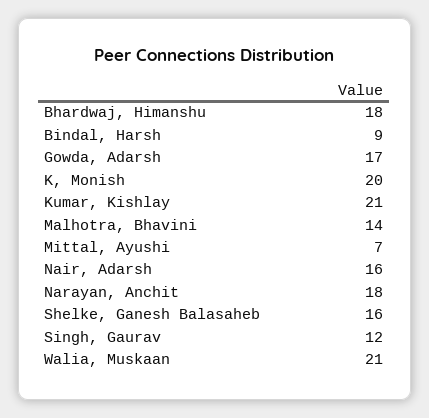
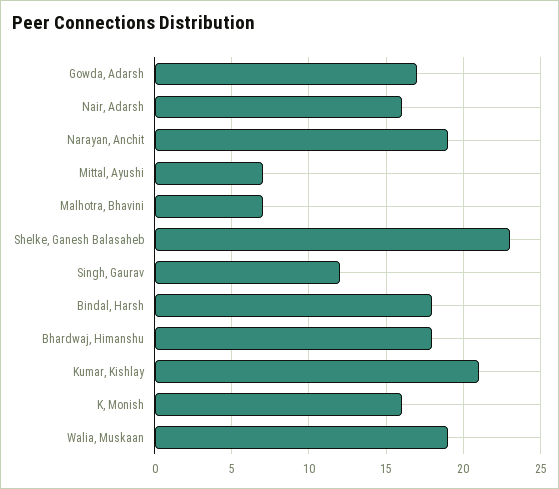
Bindal, Harsh: 9 -> 18
K, Monish: 20 -> 16
Malhotra, Bhavini: 14 -> 7
Narayan, Anchit: 18 -> 19
Shelke, Ganesh Balasaheb: 16 -> 23
Walia, Muskaan: 21 -> 19

